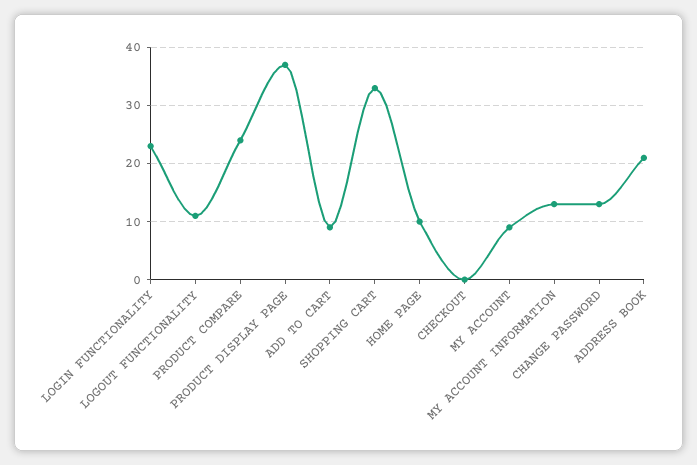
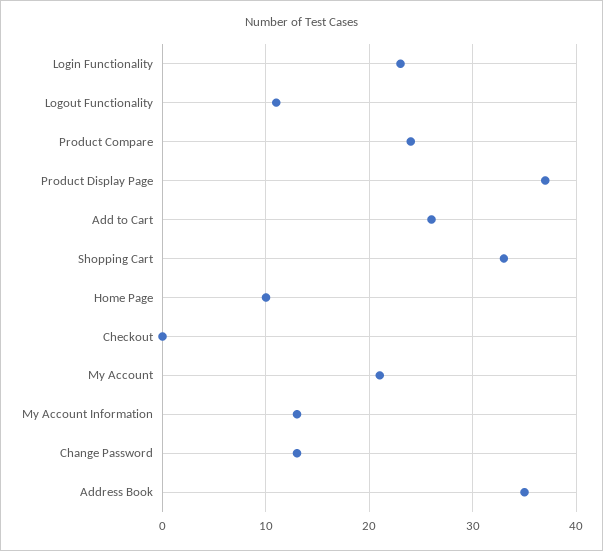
ADD TO CART: 10 -> 26
MY ACCOUNT: 10 -> 21
ADDRESS BOOK: 20 -> 35

